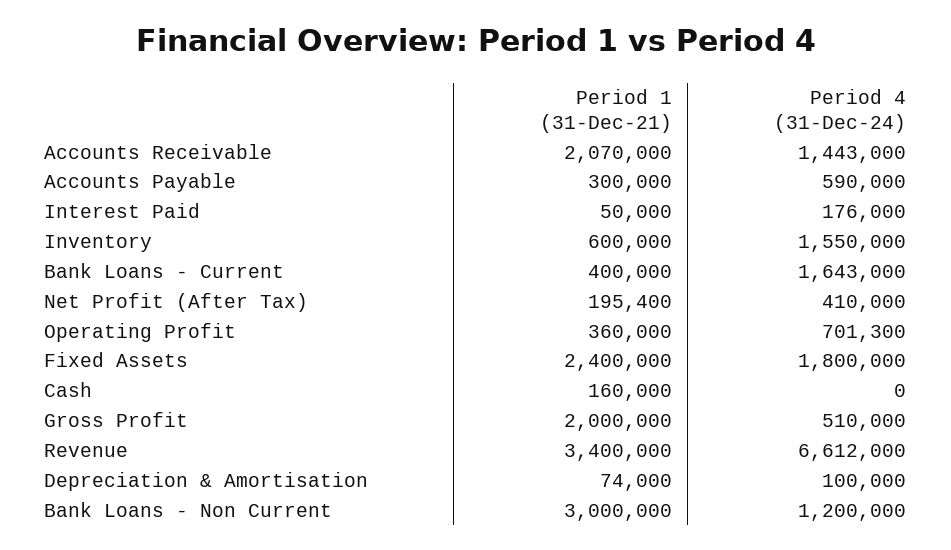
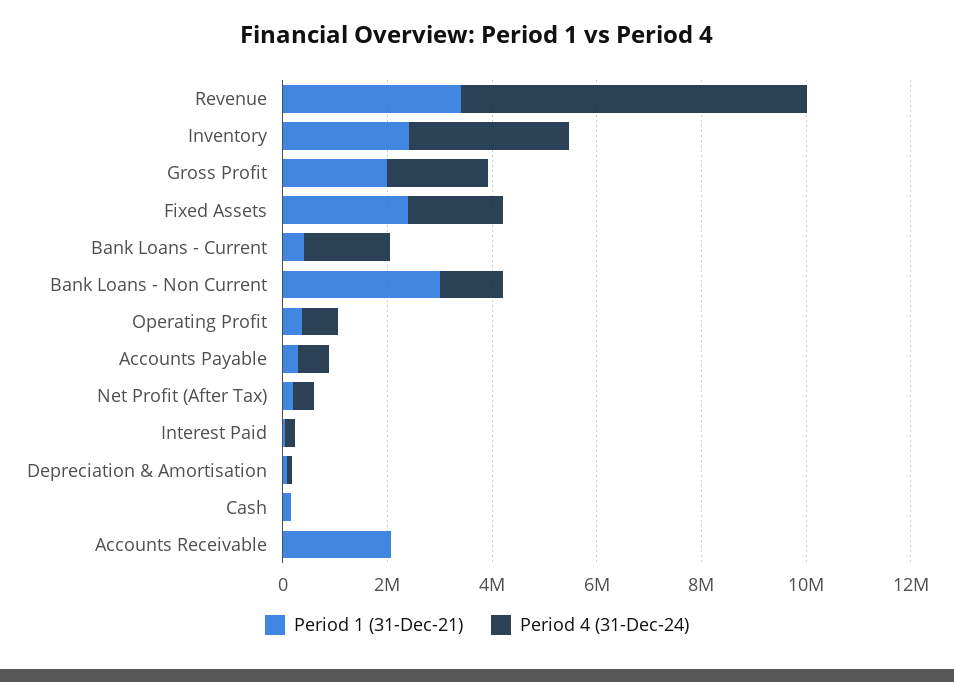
Period 4 (31-Dec-24), Accounts Receivable: 1443000 -> 0
Period 1 (31-Dec-21), Inventory: 600000 -> 2500000
Period 4 (31-Dec-24), Inventory: 1550000 -> 3000000
Period 4 (31-Dec-24), Gross Profit: 510000 -> 2000000

